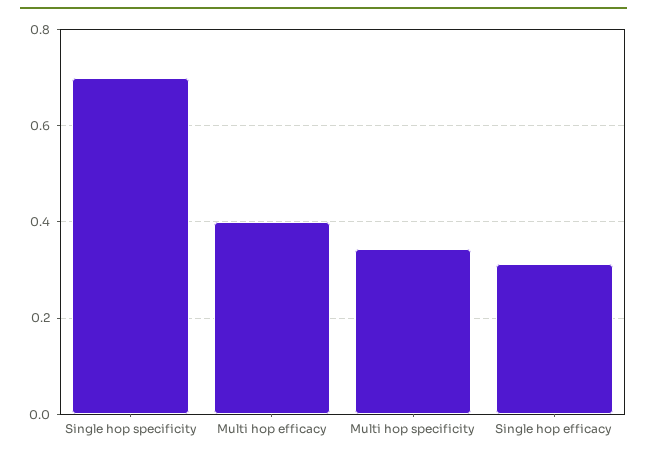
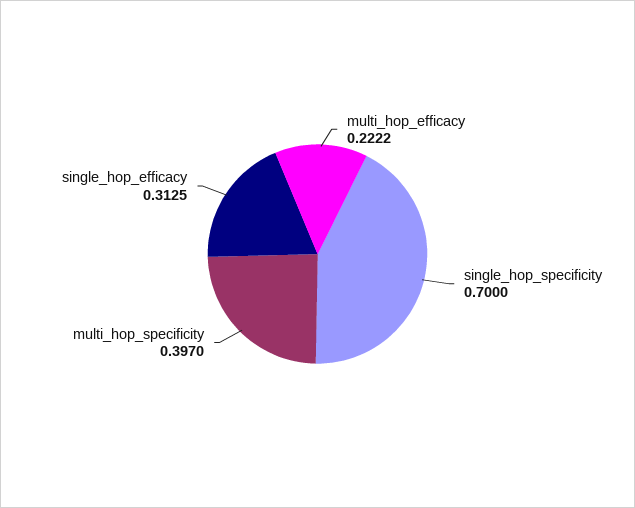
Multi hop efficacy: 0.4 -> 0.2222
Multi hop specificity: 0.34 -> 0.397

